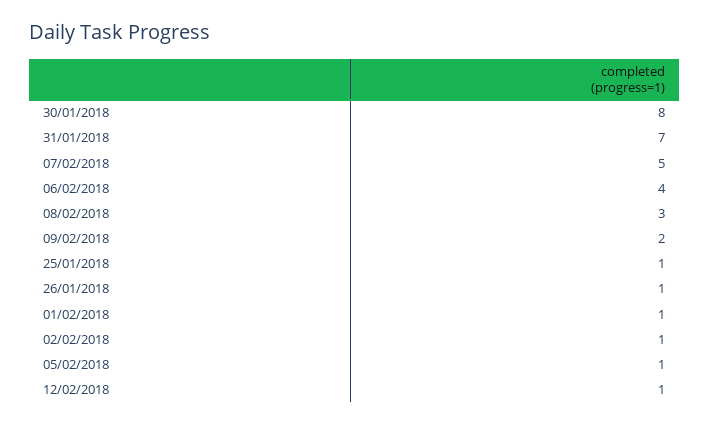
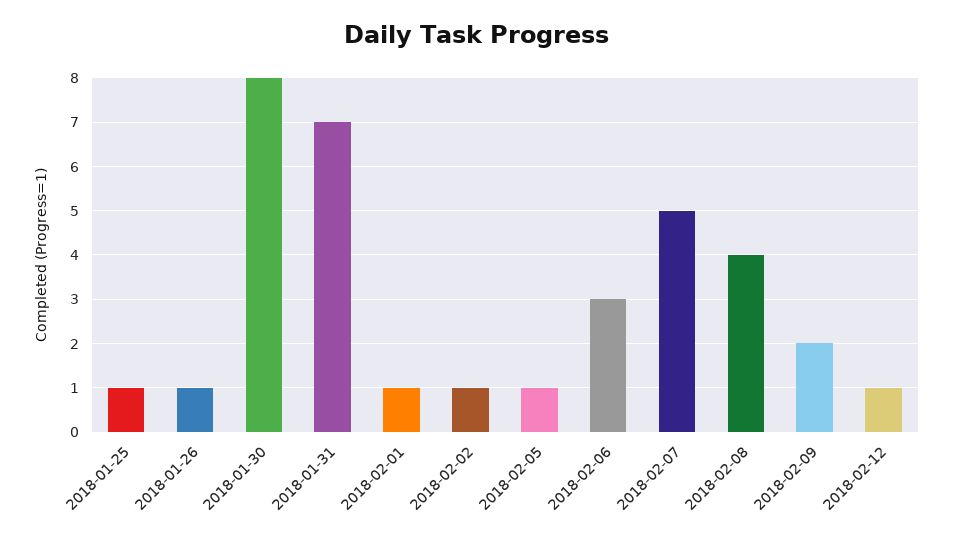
06/02/2018: 4 -> 3
08/02/2018: 3 -> 4

